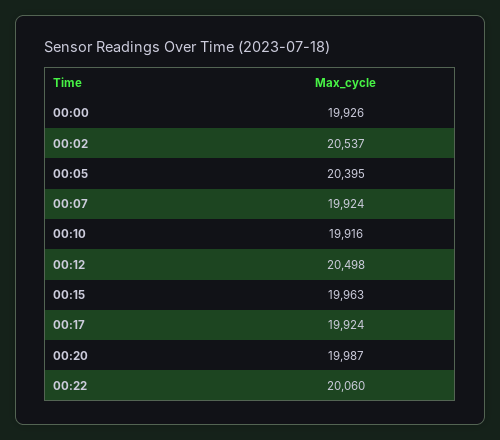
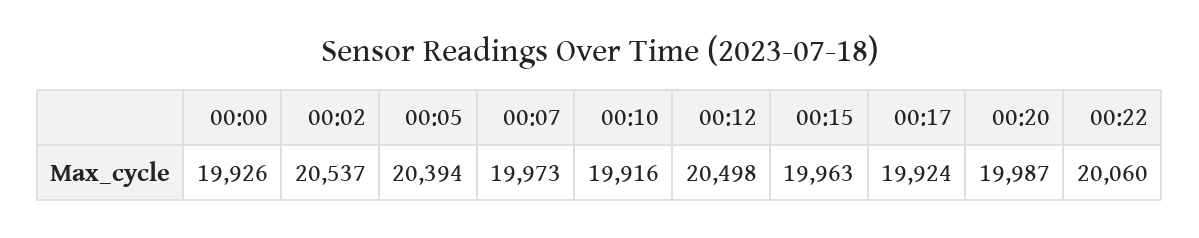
00:05: 20395 -> 20394
00:07: 19924 -> 19973

